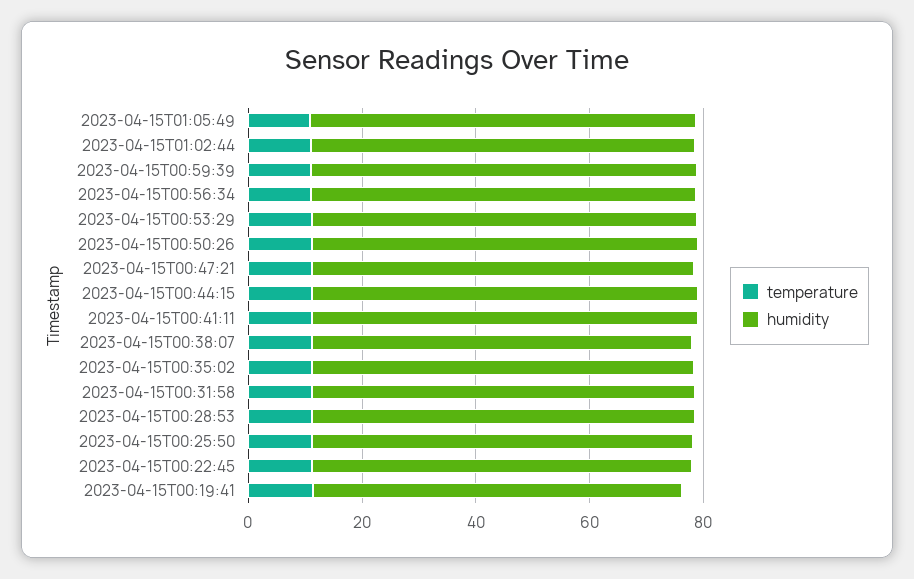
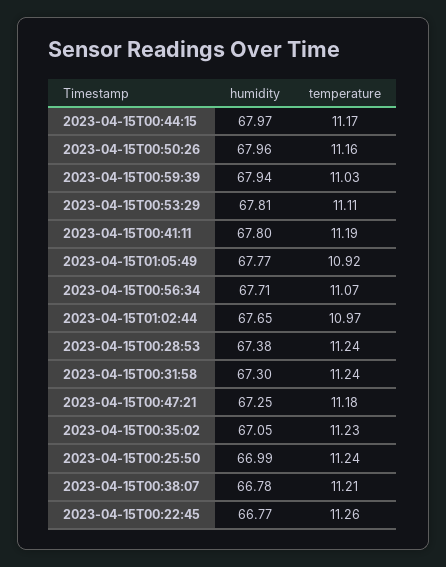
temperature, 2023-04-15T00:19:41: 10 -> none
humidity, 2023-04-15T00:19:41: 65 -> none

